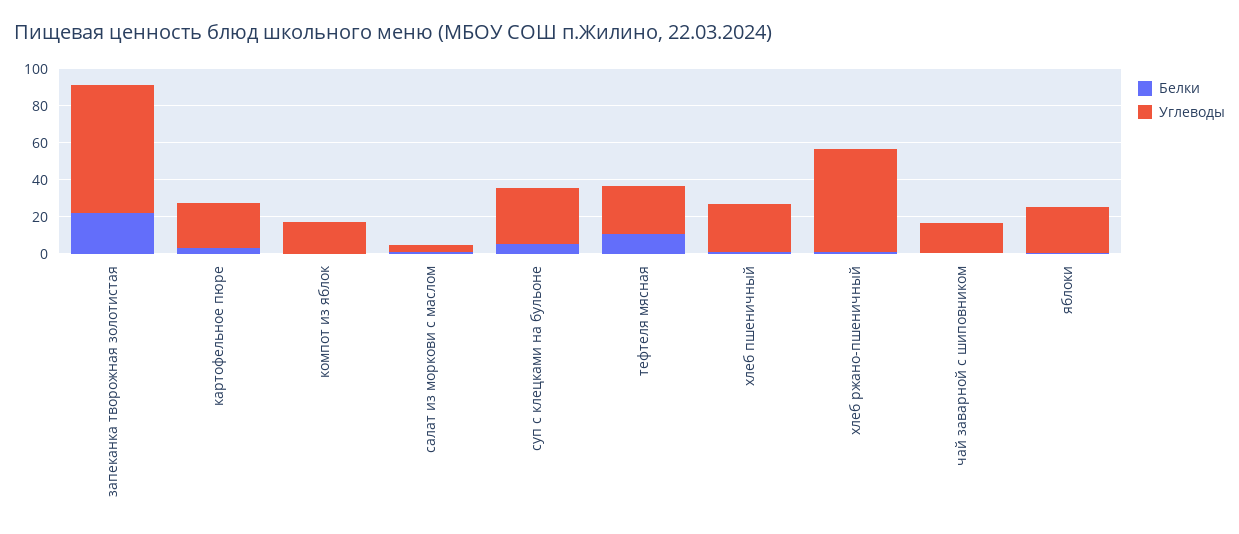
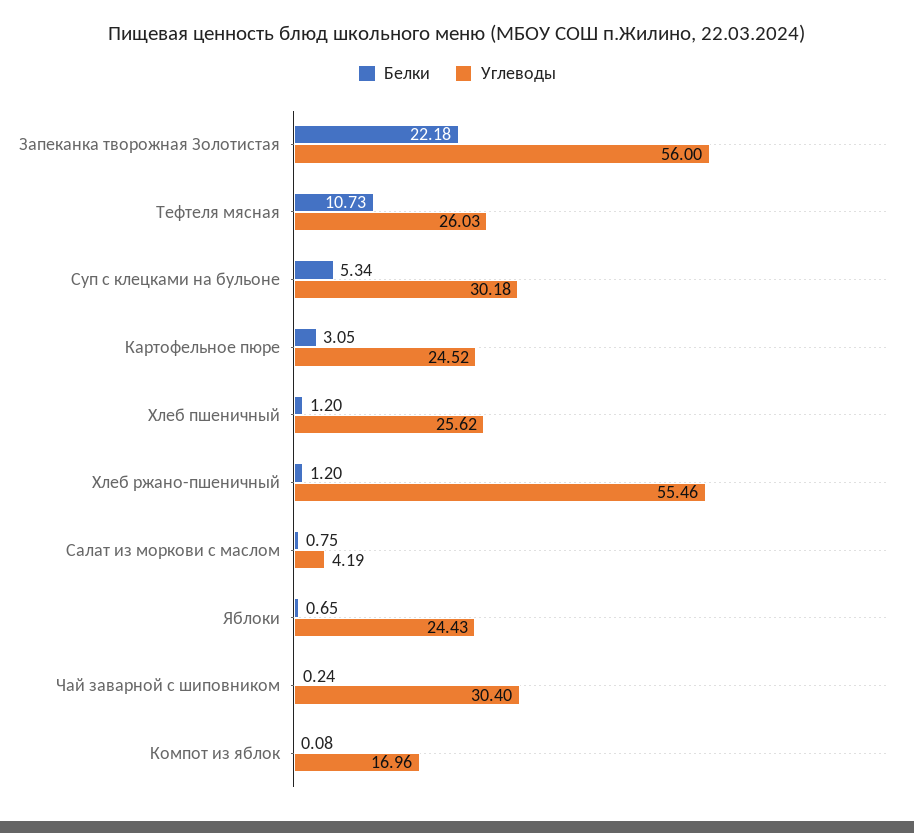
Углеводы, запеканка творожная золотистая: 70 -> 56
Углеводы, чай заварной с шиповником: 15 -> 30.4

